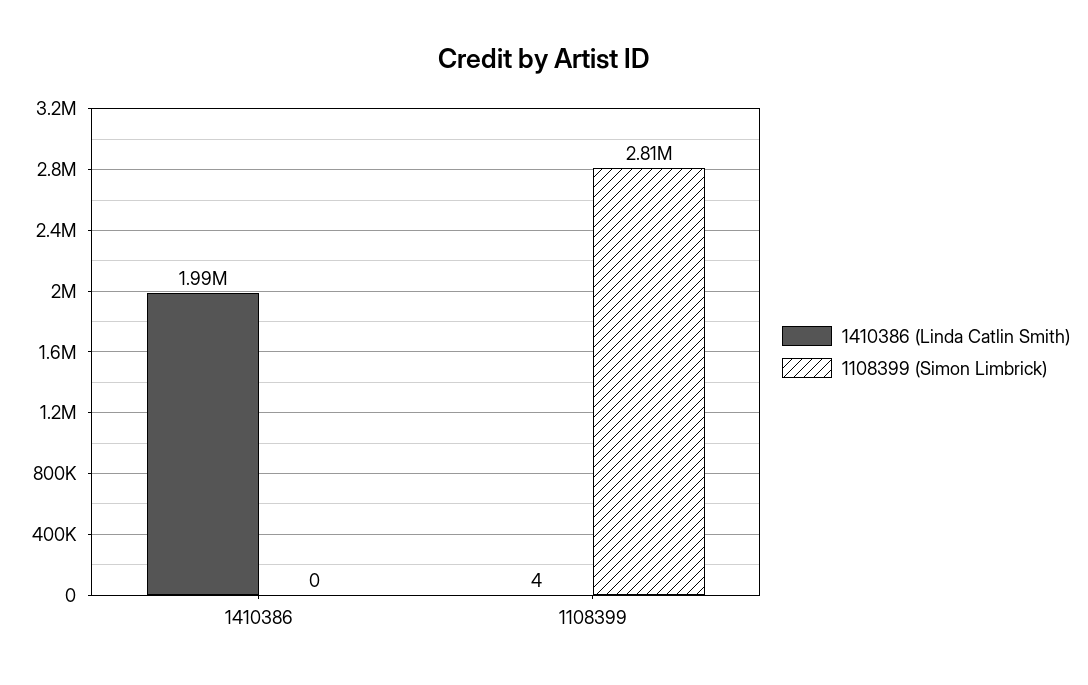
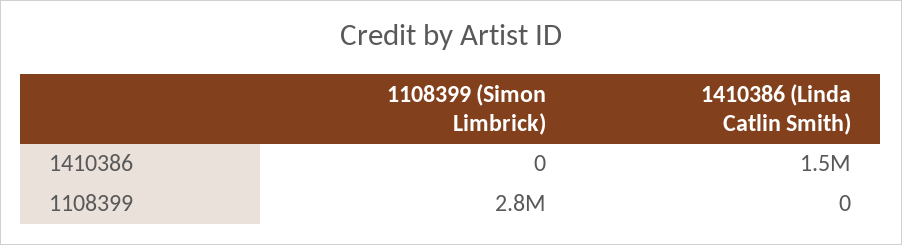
1410386 (Linda Catlin Smith), 1410386: 1990000 -> 1500000
1410386 (Linda Catlin Smith), 1108399: 4 -> 0

